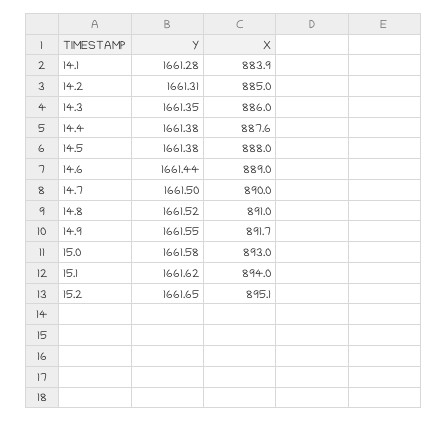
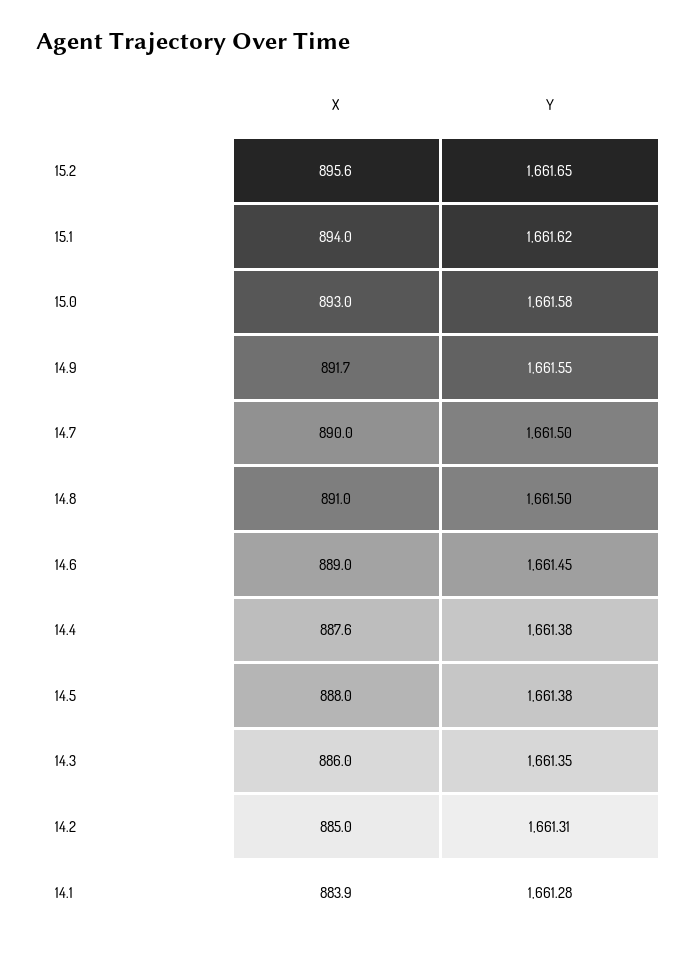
Y, 14.6: 1661.44 -> 1661.45
Y, 14.8: 1661.52 -> 1661.5
X, 15.2: 895.1 -> 895.6

